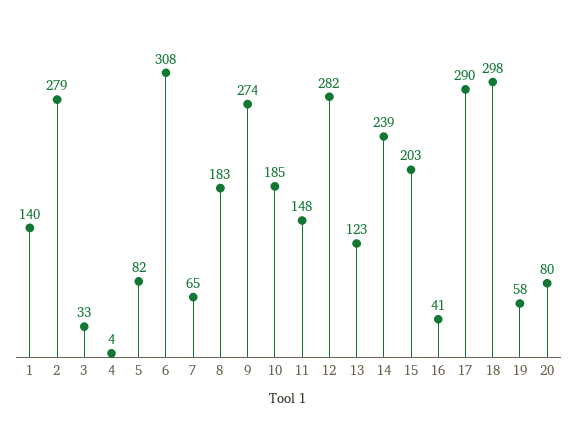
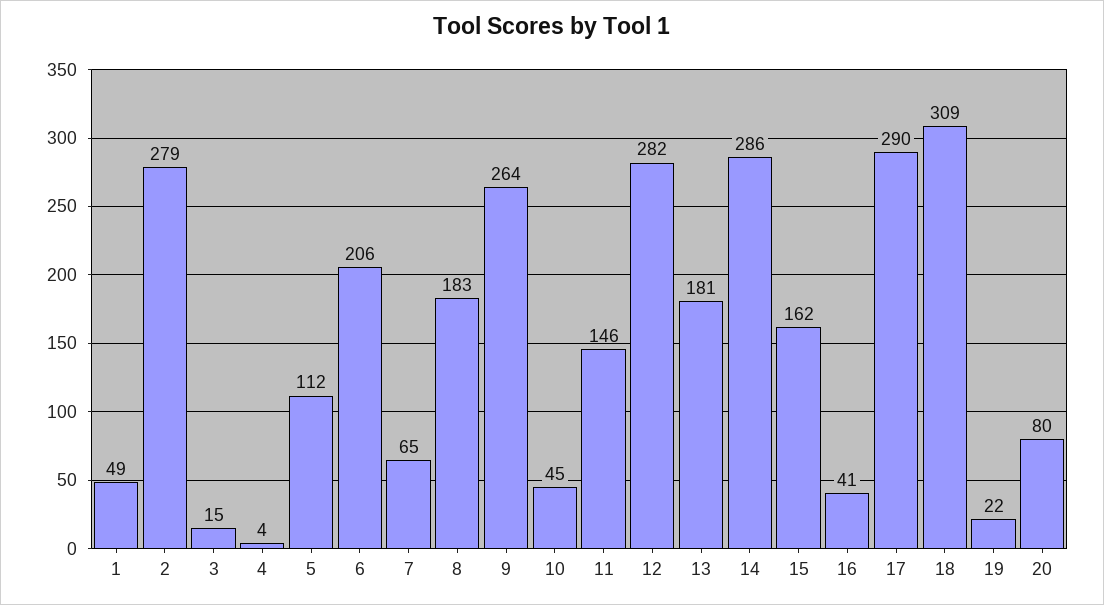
1: 140 -> 49
3: 33 -> 15
5: 82 -> 112
6: 308 -> 206
9: 274 -> 264
10: 185 -> 45
11: 148 -> 146
13: 123 -> 181
14: 239 -> 286
15: 203 -> 162
18: 298 -> 309
19: 58 -> 22

